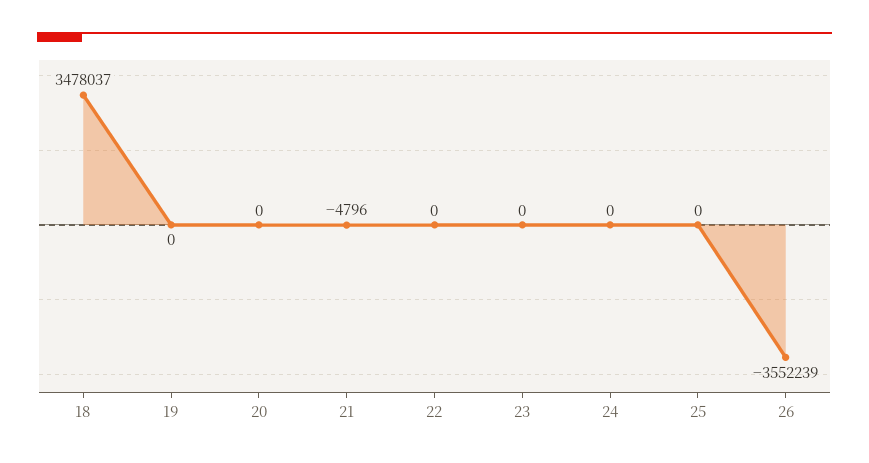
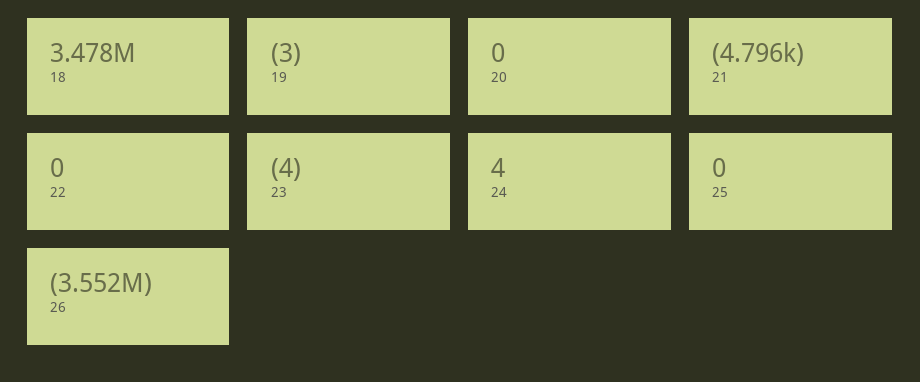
19: 0 -> -3
23: 0 -> -4
24: 0 -> 4

